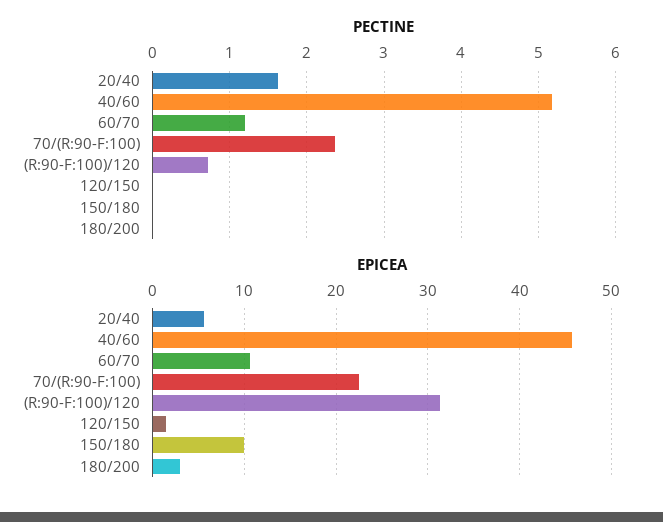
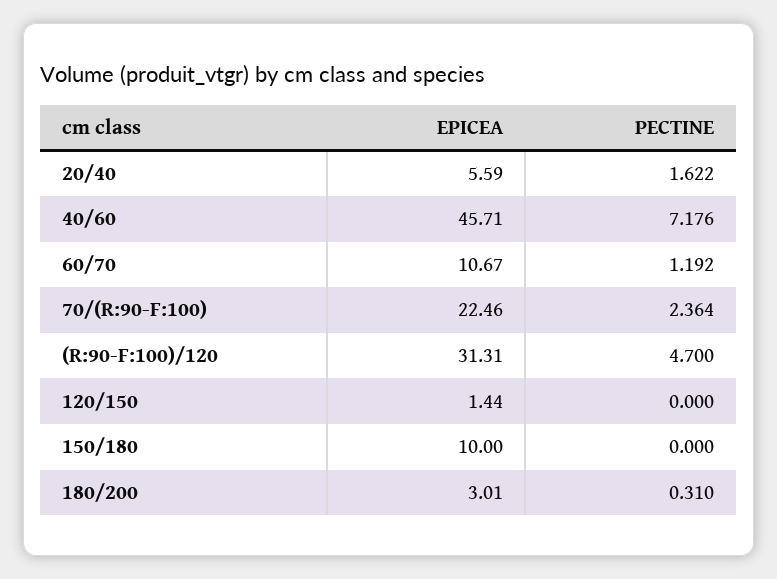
PECTINE, 40/60: 5.2 -> 7.176
PECTINE, (R:90-F:100)/120: 0.7 -> 4.7
PECTINE, 180/200: 0 -> 0.31

